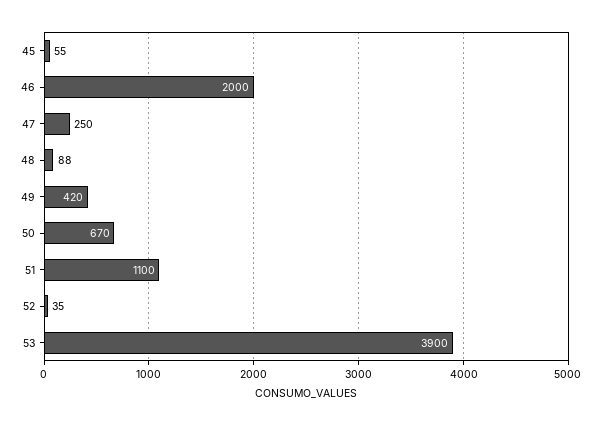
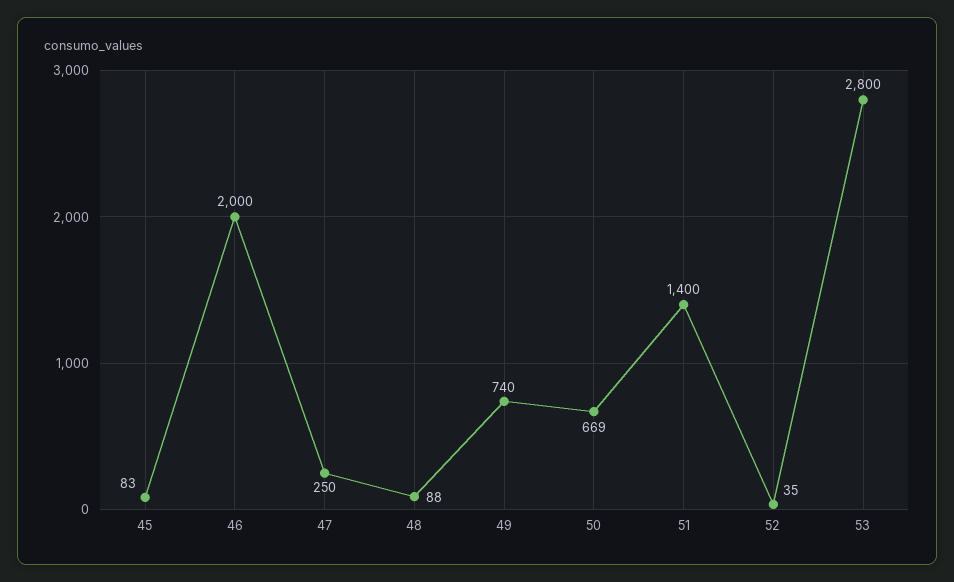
45: 55 -> 83
49: 420 -> 740
50: 670 -> 669
51: 1100 -> 1400
53: 3900 -> 2800

